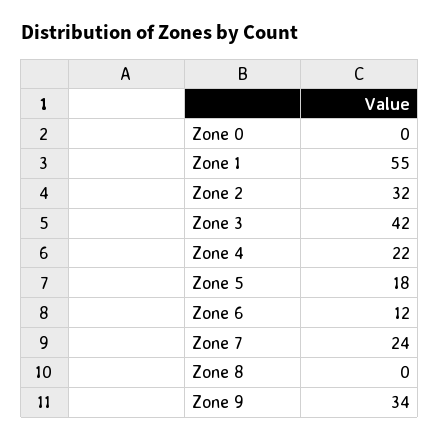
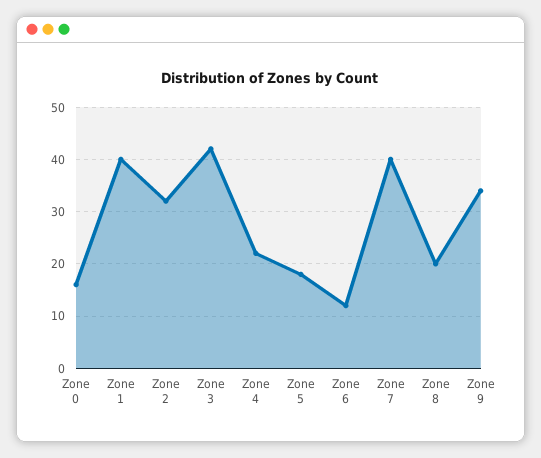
Zone 0: 0 -> 15
Zone 1: 55 -> 40
Zone 7: 24 -> 40
Zone 8: 0 -> 20

